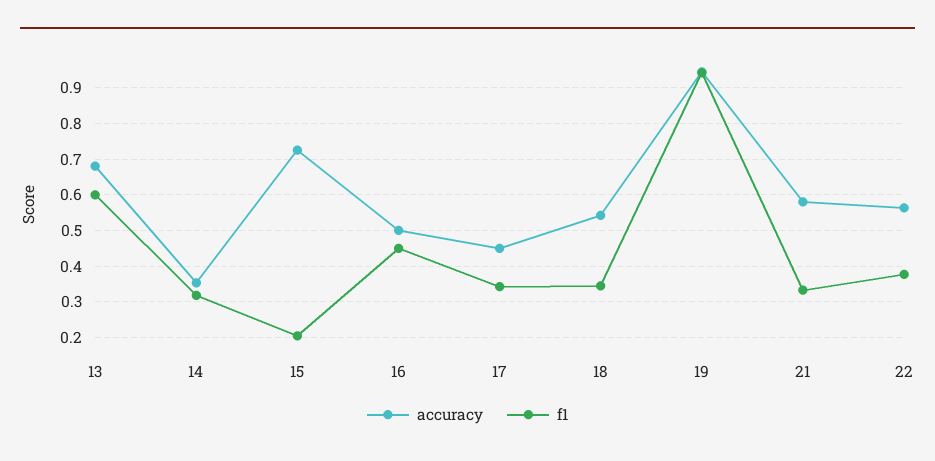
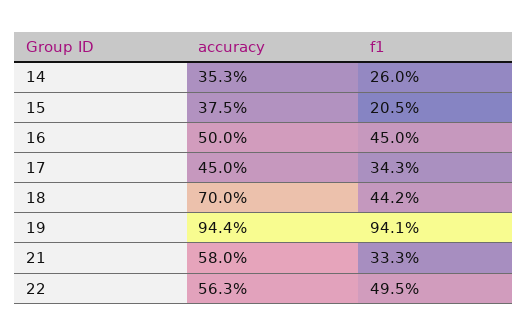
accuracy, 13: 0.68 -> none
f1, 13: 0.6 -> none
f1, 14: 0.32 -> 0.26
accuracy, 15: 0.72 -> 0.375
accuracy, 18: 0.54 -> 0.7
f1, 18: 0.34 -> 0.442
f1, 22: 0.38 -> 0.495

